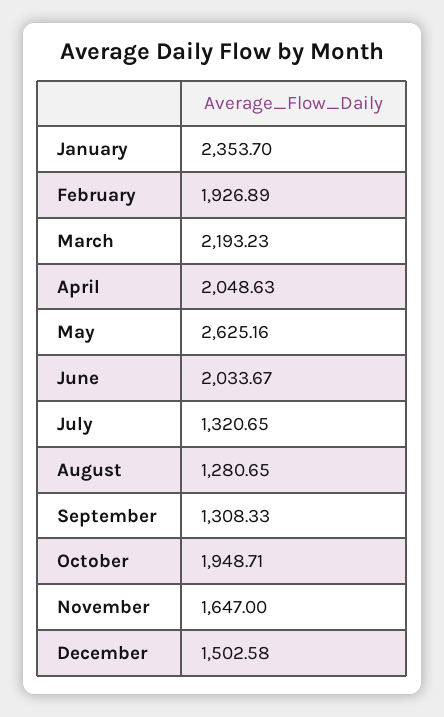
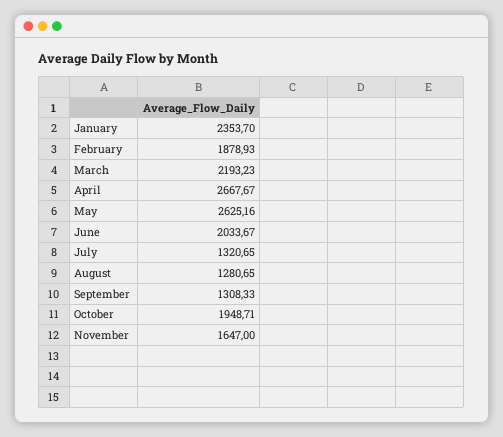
February: 1926.89 -> 1878.93
April: 2048.63 -> 2667.67
December: 1502.58 -> none

